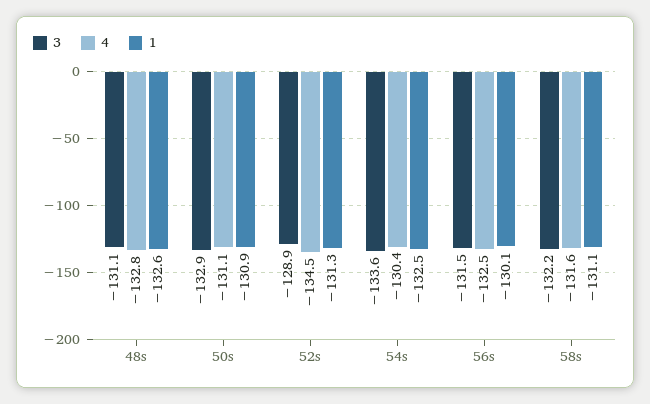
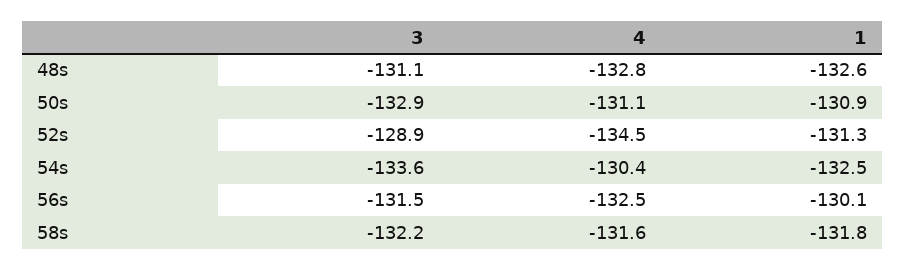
1, 58s: -131.1 -> -131.8

